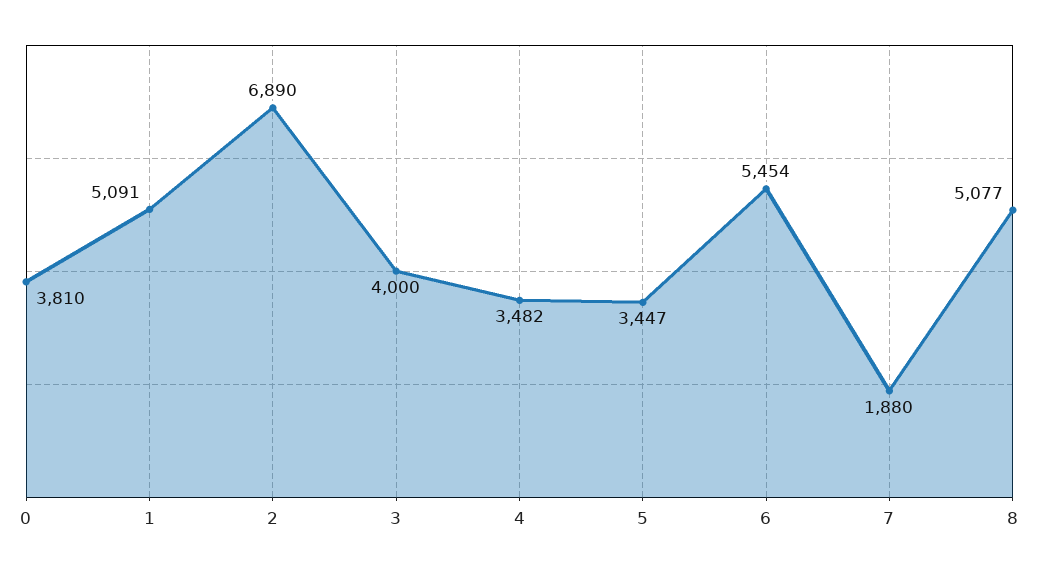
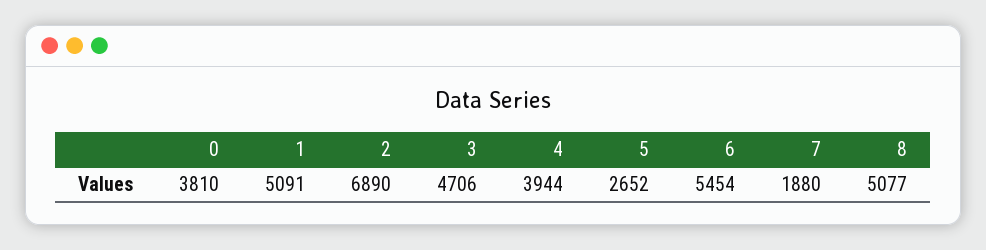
3: 4000 -> 4706
4: 3482 -> 3944
5: 3447 -> 2652

